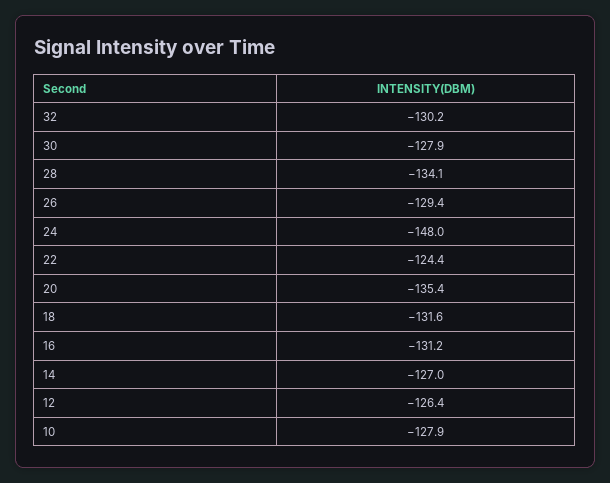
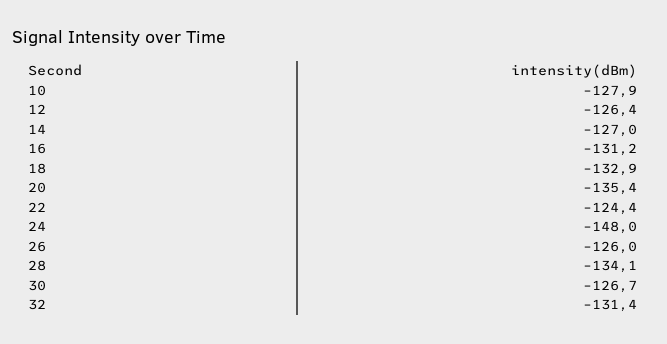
32: -130.2 -> -131.4
30: -127.9 -> -126.7
26: -129.4 -> -126
18: -131.6 -> -132.9

